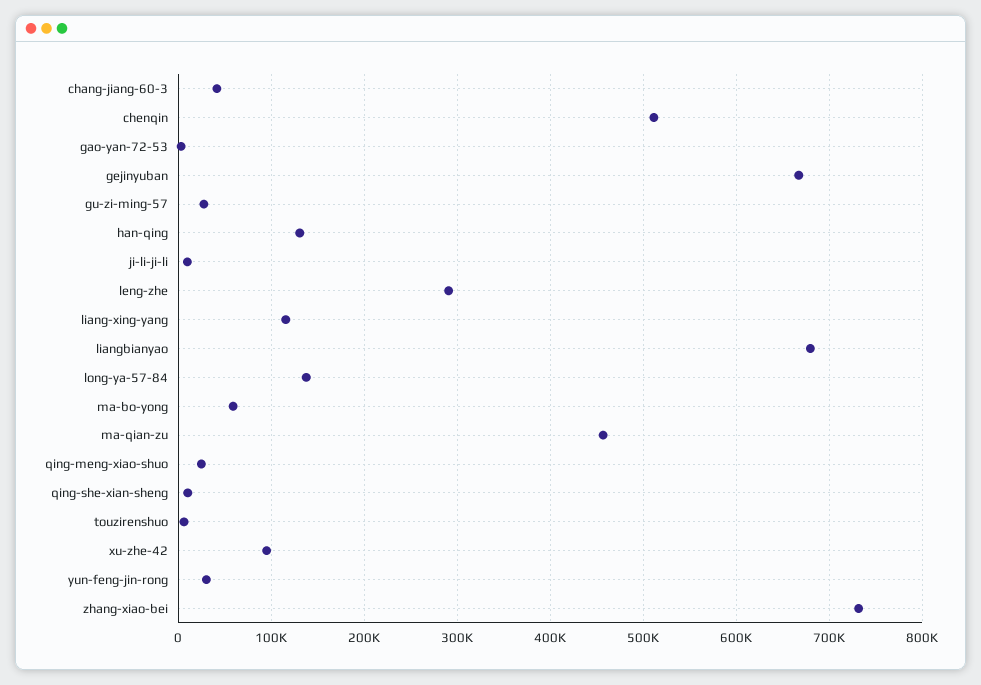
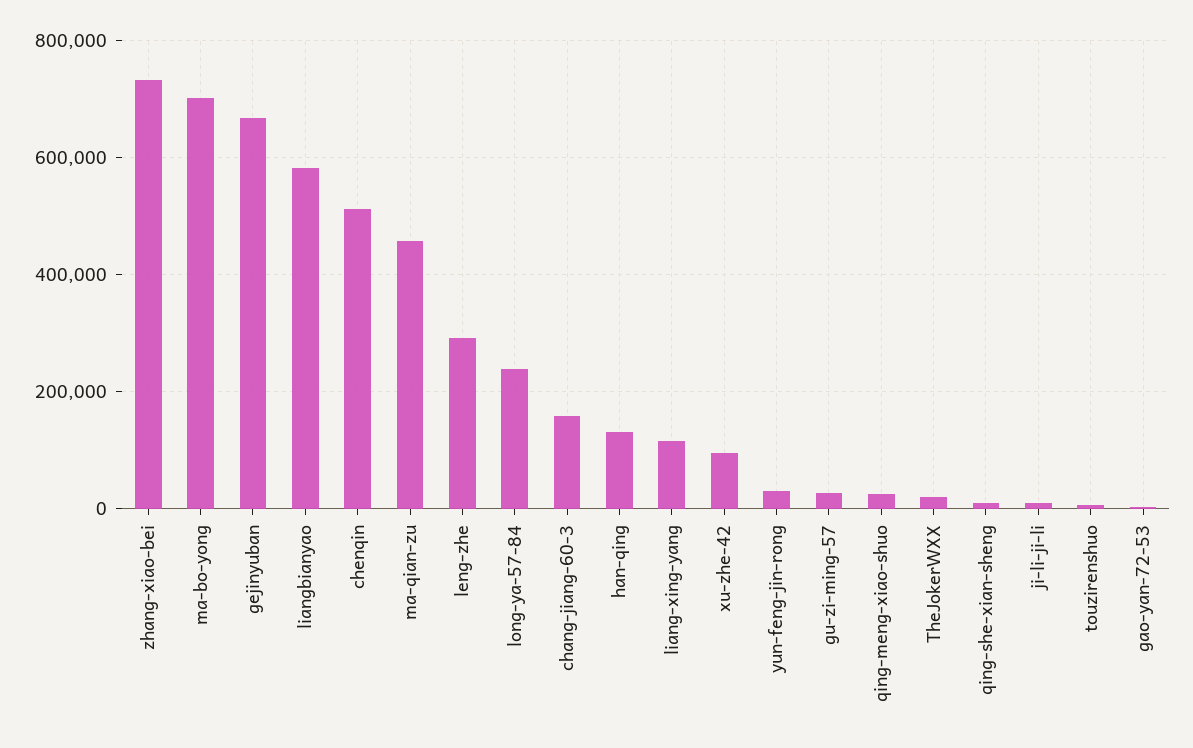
chang-jiang-60-3: 40000 -> 160000
liangbianyao: 680000 -> 580000
long-ya-57-84: 140000 -> 240000
ma-bo-yong: 60000 -> 700000
TheJokerWXX: none -> 20000

